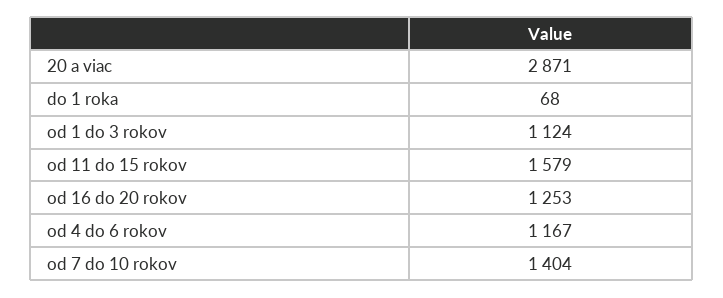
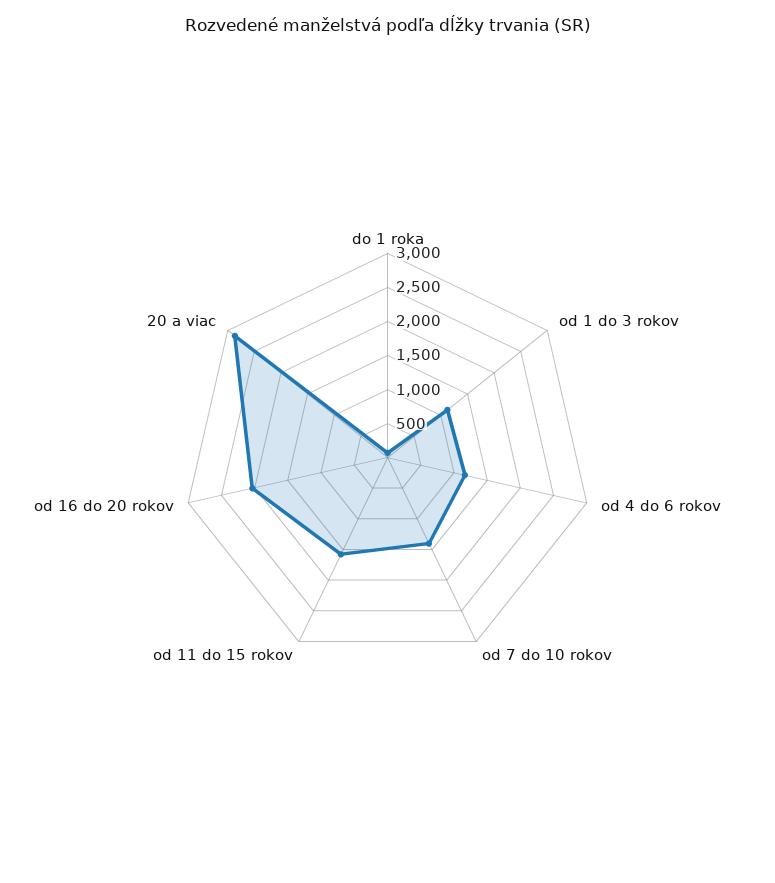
od 16 do 20 rokov: 1253 -> 2000

